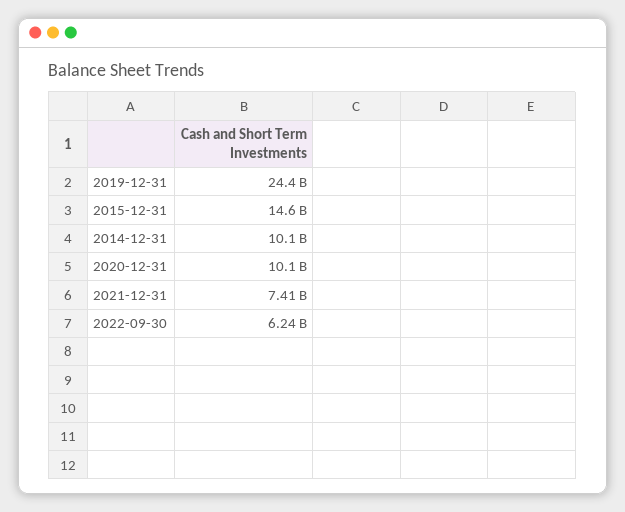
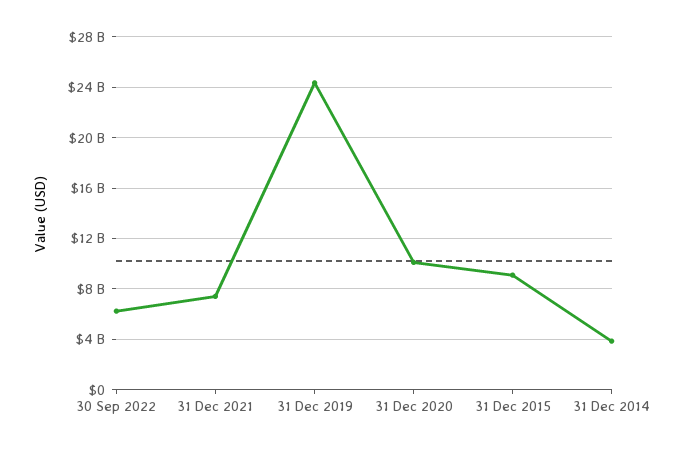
2015-12-31: 14600000000 -> 9000000000
2014-12-31: 10100000000 -> 4000000000

